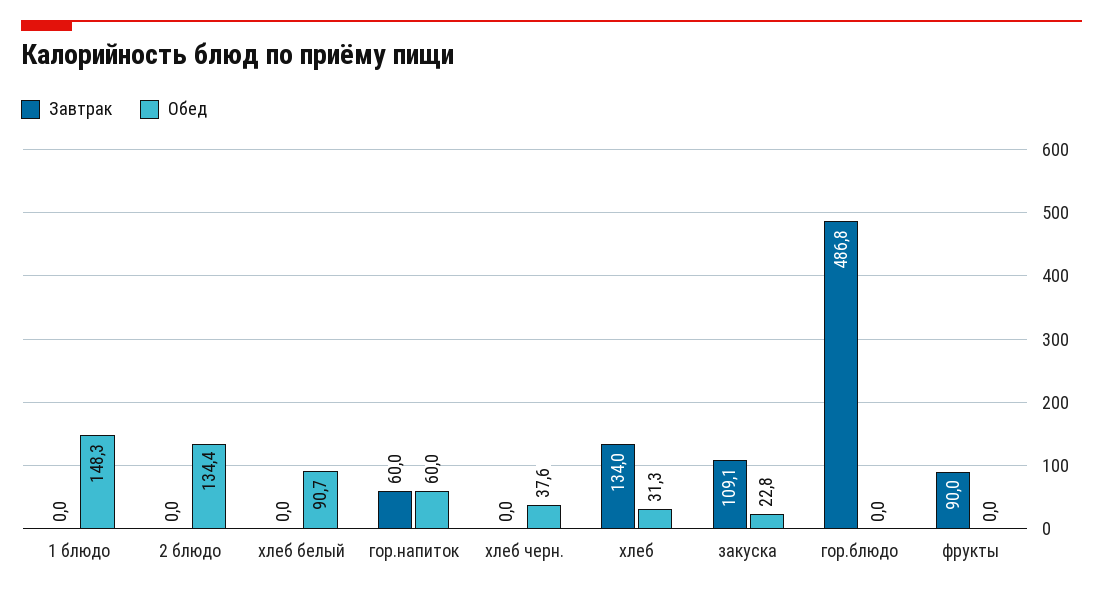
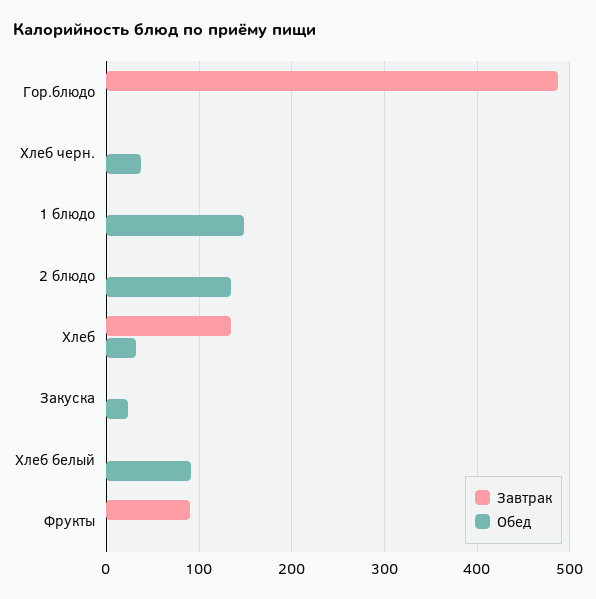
Завтрак, гор.напиток: 60 -> none
Обед, гор.напиток: 60 -> none
Завтрак, закуска: 109.1 -> 0

